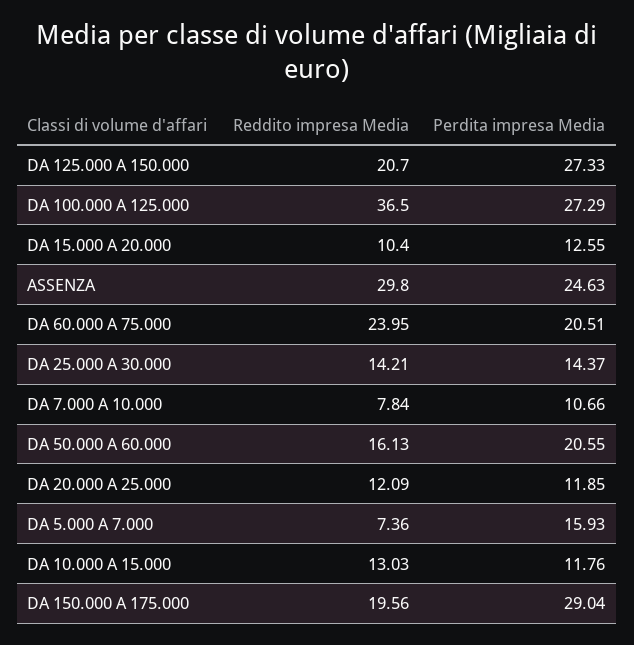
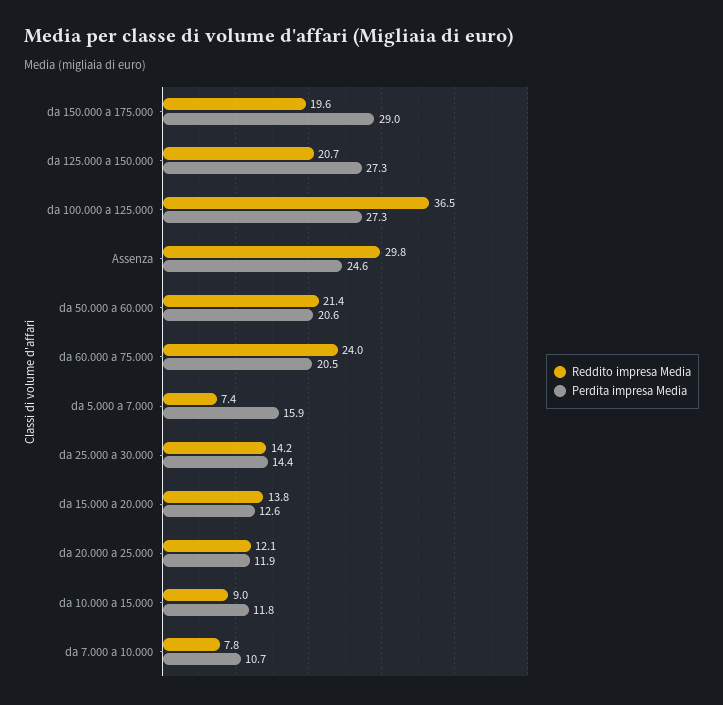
Reddito impresa Media, DA 15.000 A 20.000: 10.4 -> 13.8
Reddito impresa Media, DA 50.000 A 60.000: 16.13 -> 21.4
Reddito impresa Media, DA 10.000 A 15.000: 13.03 -> 9

